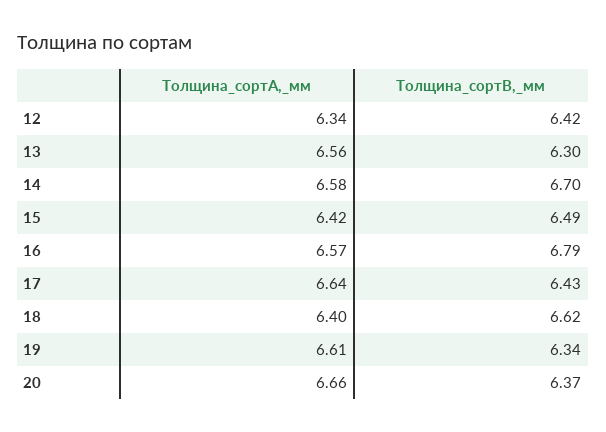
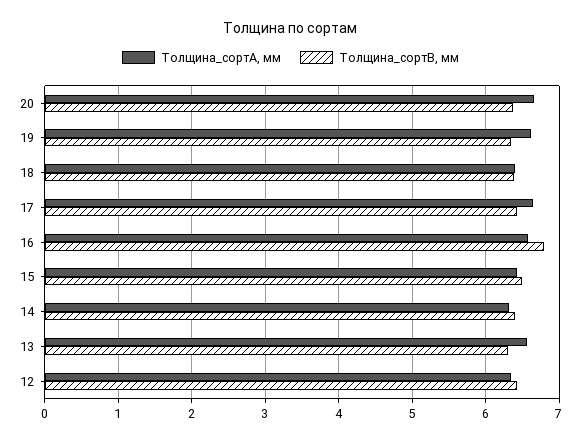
Толщина_сортA,_мм, 14: 6.58 -> 6.3
Толщина_сортB,_мм, 14: 6.7 -> 6.4
Толщина_сортB,_мм, 18: 6.62 -> 6.4

